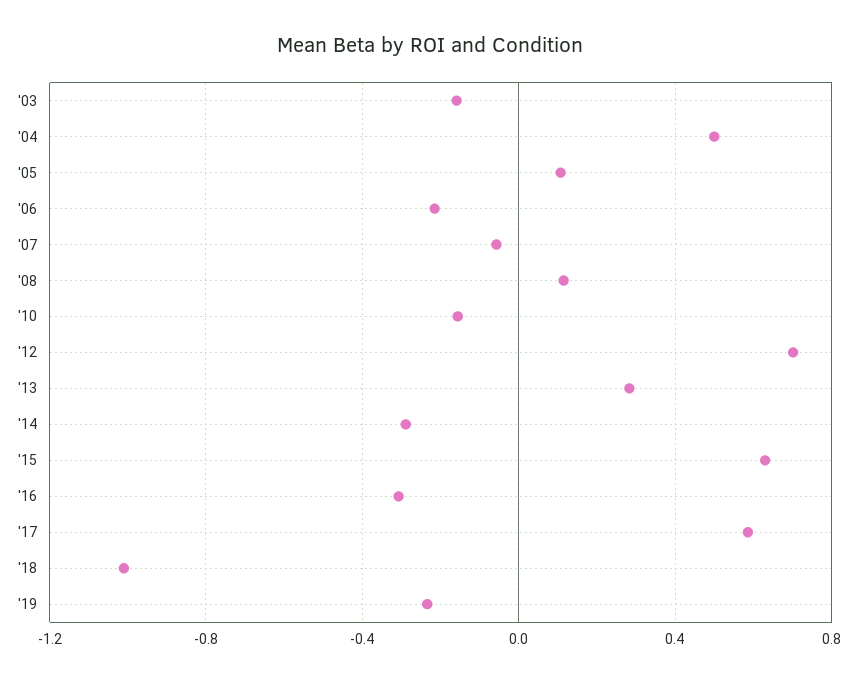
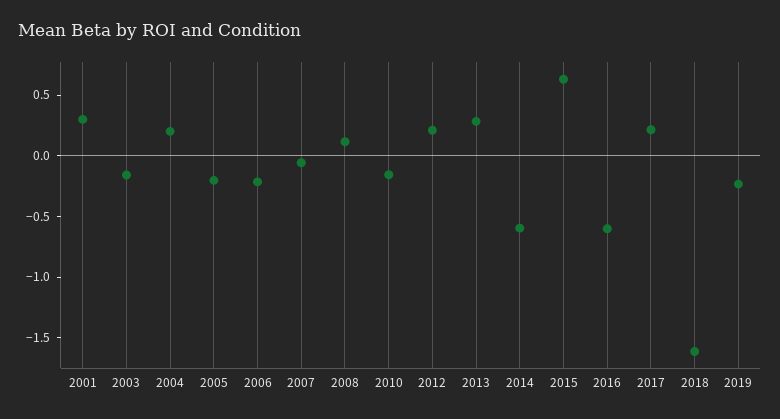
'04: 0.5 -> 0.2
'05: 0.1 -> -0.2
'12: 0.7 -> 0.2
'14: -0.3 -> -0.6
'16: -0.3 -> -0.6
'17: 0.6 -> 0.2
'18: -1 -> -1.6
2001: none -> 0.3

